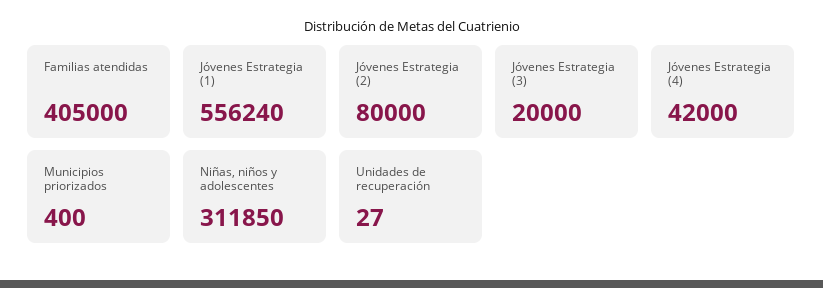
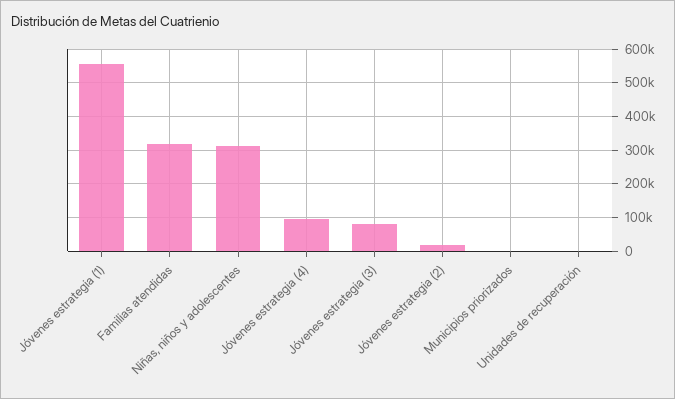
Familias atendidas: 405000 -> 320000
Jóvenes Estrategia (2): 80000 -> 20000
Jóvenes Estrategia (3): 20000 -> 80000
Jóvenes Estrategia (4): 42000 -> 100000

